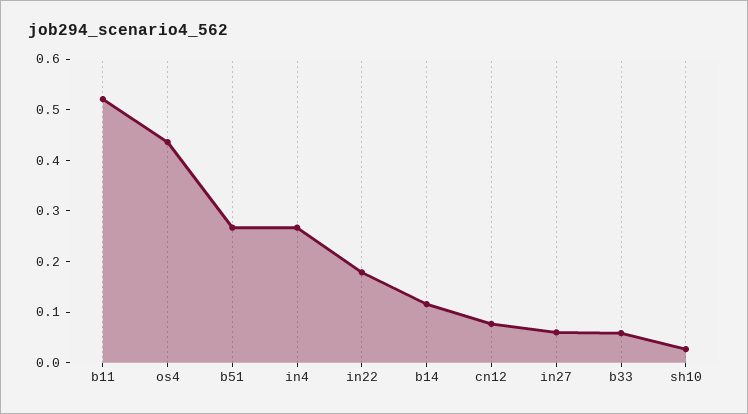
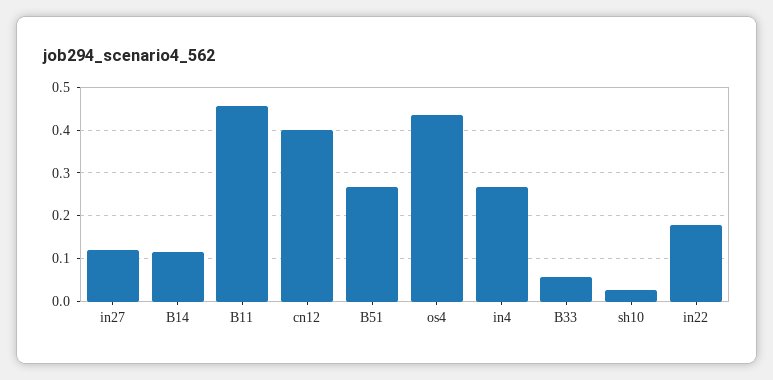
b11: 0.52 -> 0.46
cn12: 0.08 -> 0.4
in27: 0.06 -> 0.12

